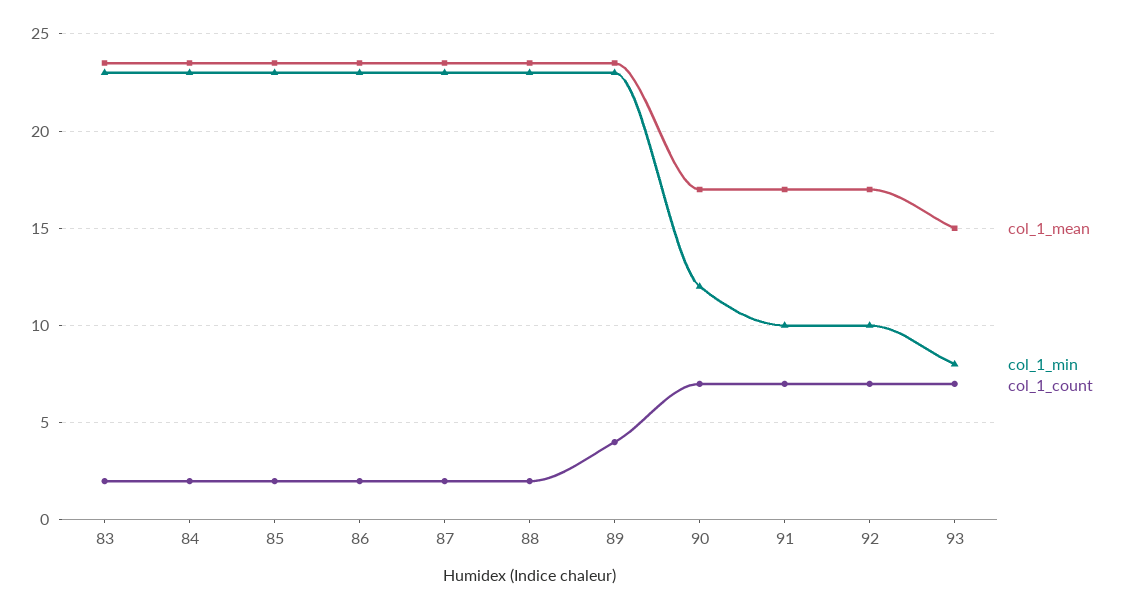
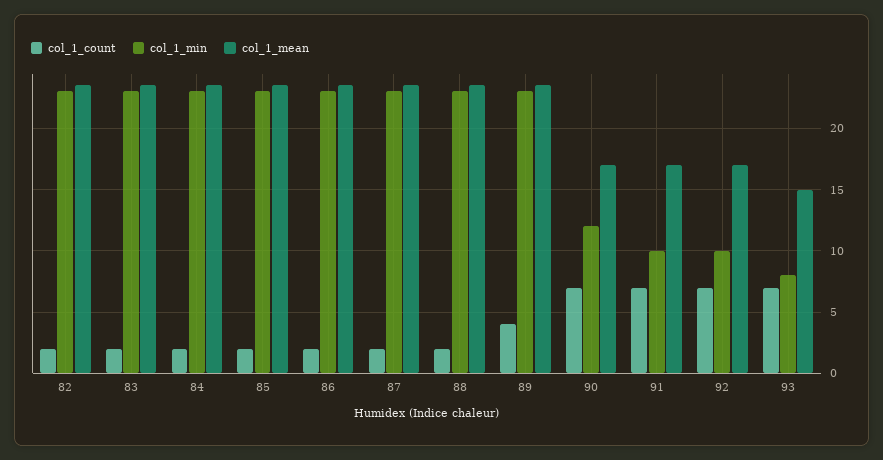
col_1_count, 82: none -> 2
col_1_min, 82: none -> 23
col_1_mean, 82: none -> 23.5

